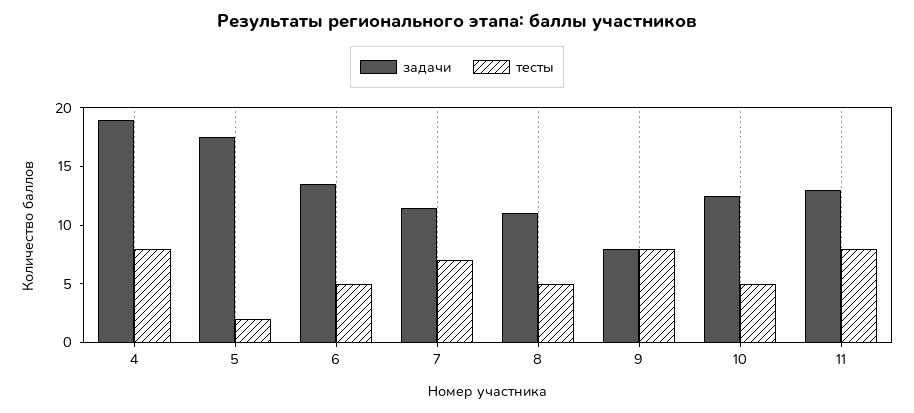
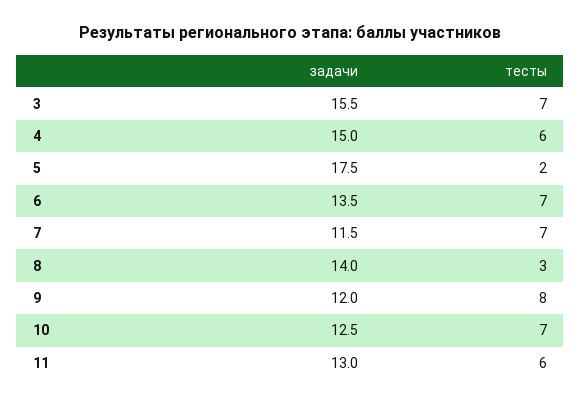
задачи, 4: 19 -> 15
тесты, 4: 8 -> 6
тесты, 6: 5 -> 7
задачи, 8: 11 -> 14
тесты, 8: 5 -> 3
задачи, 9: 8 -> 12
тесты, 10: 5 -> 7
тесты, 11: 8 -> 6
задачи, 3: none -> 15.5
тесты, 3: none -> 7

